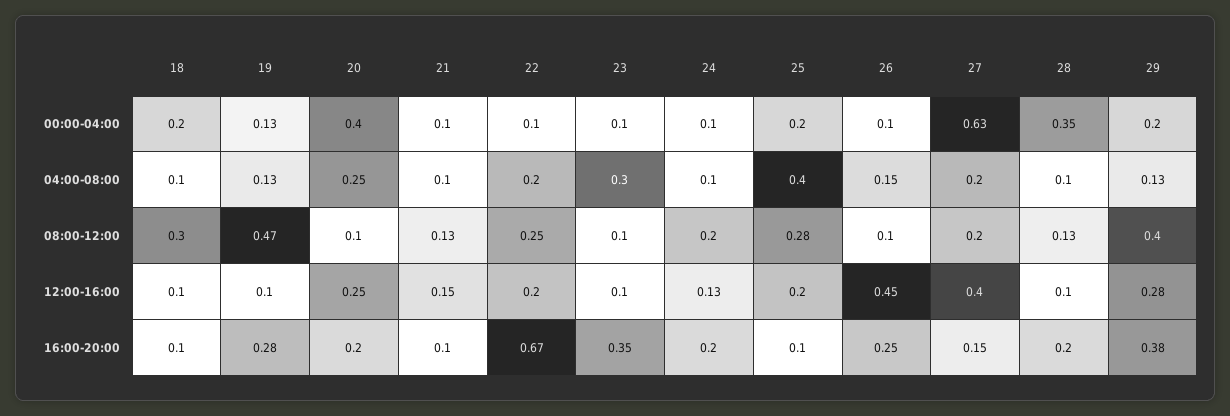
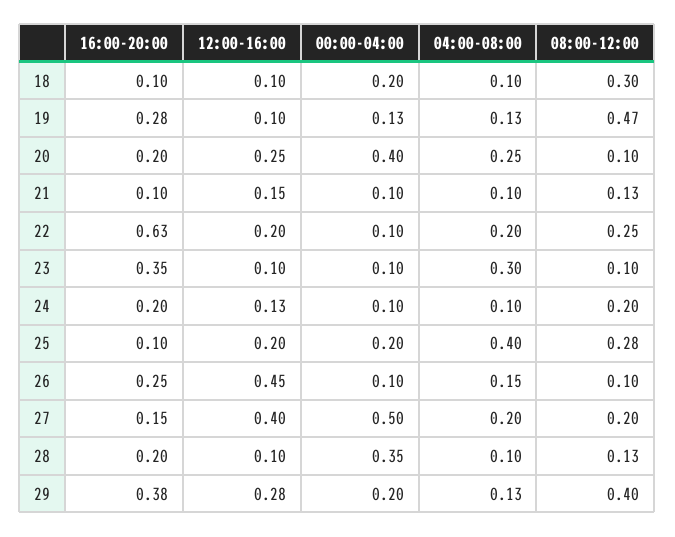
27, 00:00-04:00: 0.63 -> 0.5
22, 16:00-20:00: 0.67 -> 0.63

